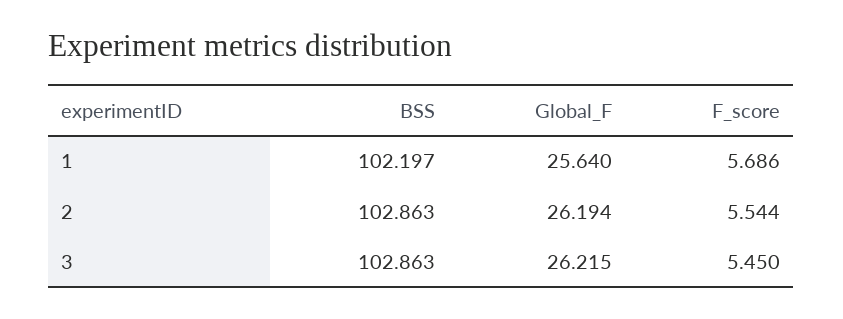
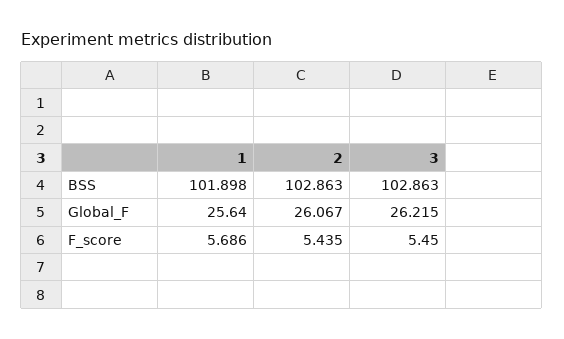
BSS, 1: 102.197 -> 101.898
Global_F, 2: 26.194 -> 26.067
F_score, 2: 5.544 -> 5.435

